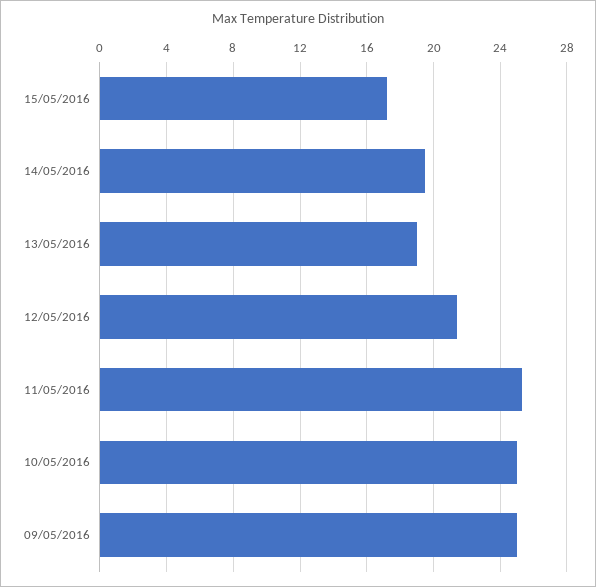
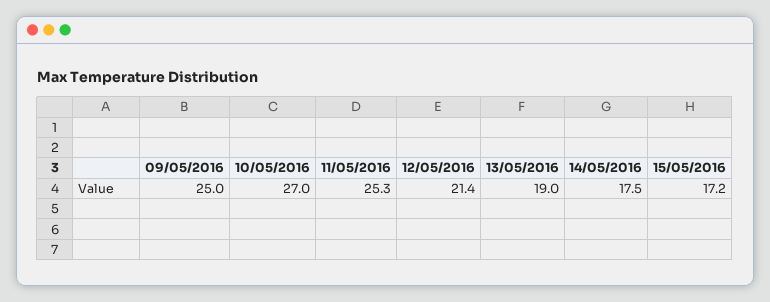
14/05/2016: 19.5 -> 17.5
10/05/2016: 25 -> 27

